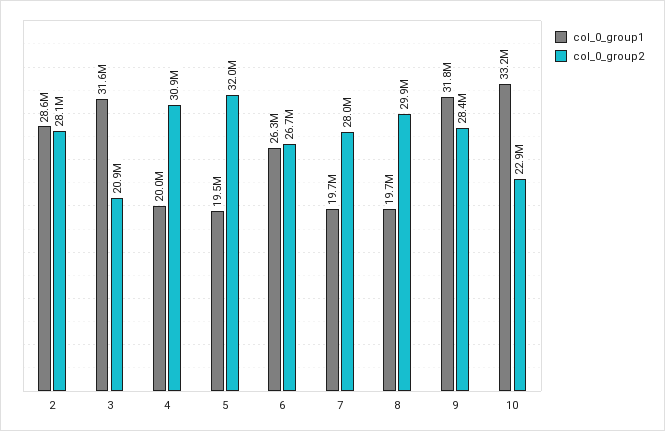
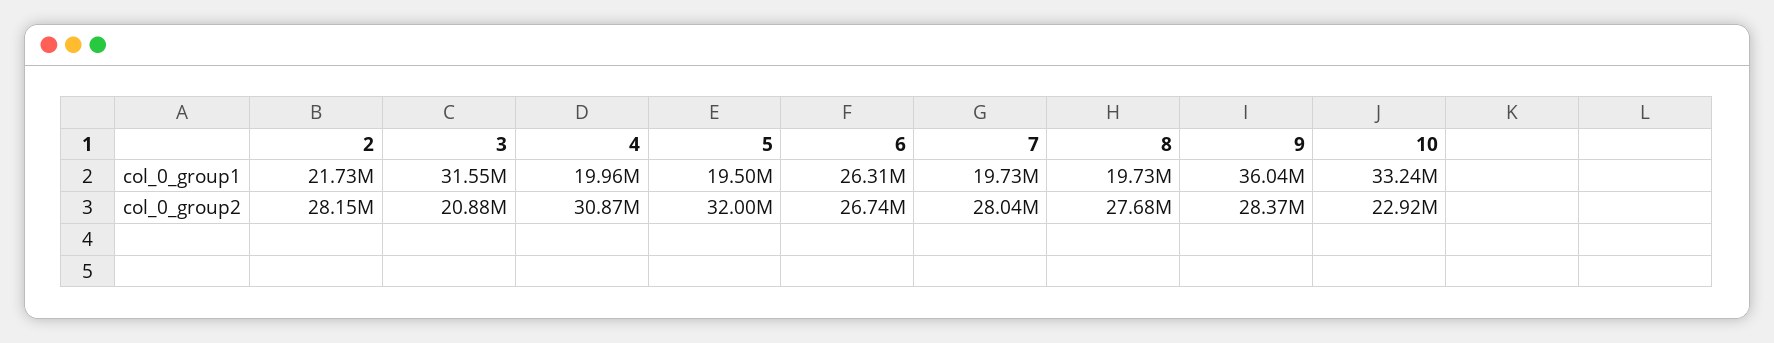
col_0_group1, 2: 28600000 -> 21730000
col_0_group2, 8: 29900000 -> 27680000
col_0_group1, 9: 31800000 -> 36040000

